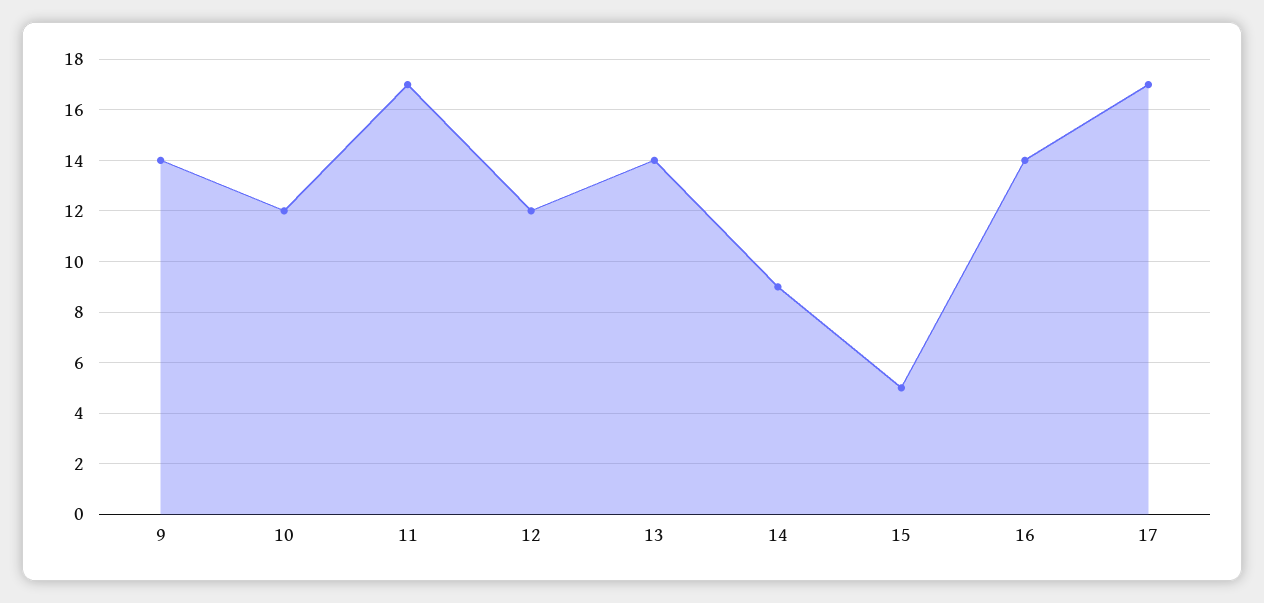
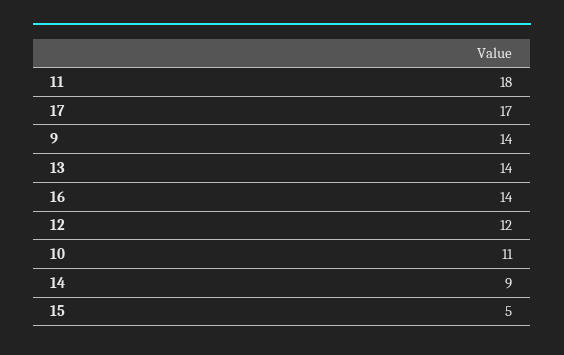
10: 12 -> 11
11: 17 -> 18

